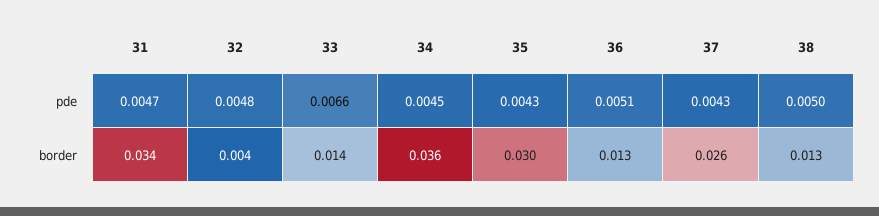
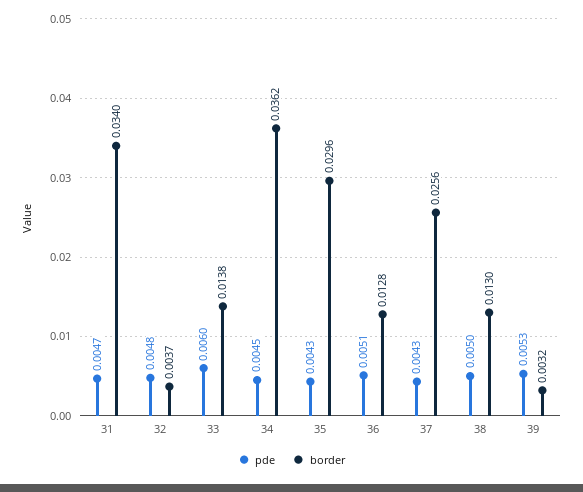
pde, 33: 0.0066 -> 0.006
pde, 39: none -> 0.0053
border, 39: none -> 0.0032

